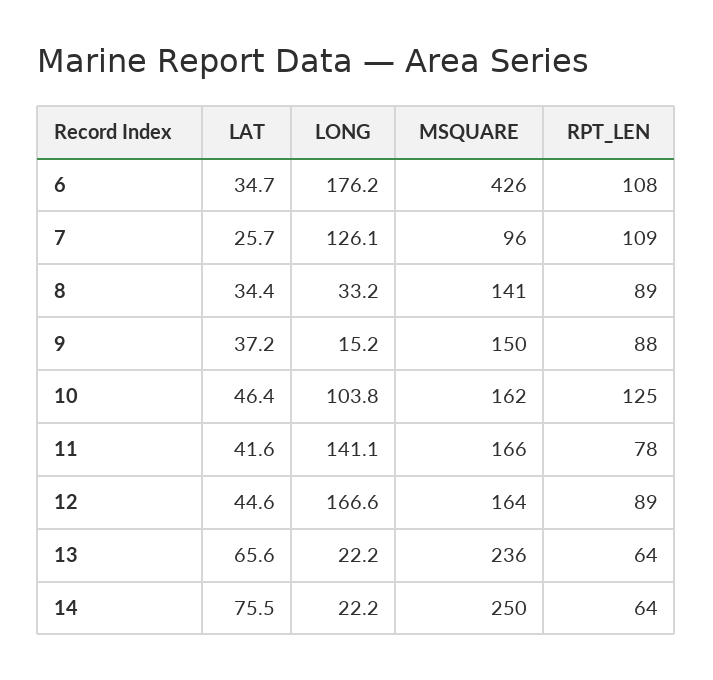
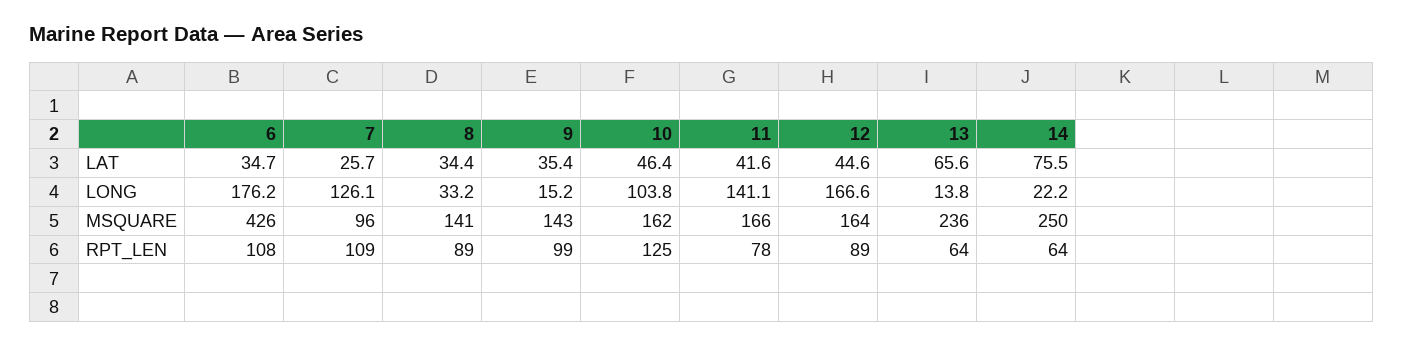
LAT, 9: 37.2 -> 35.4
MSQUARE, 9: 150 -> 143
RPT_LEN, 9: 88 -> 99
LONG, 13: 22.2 -> 13.8

